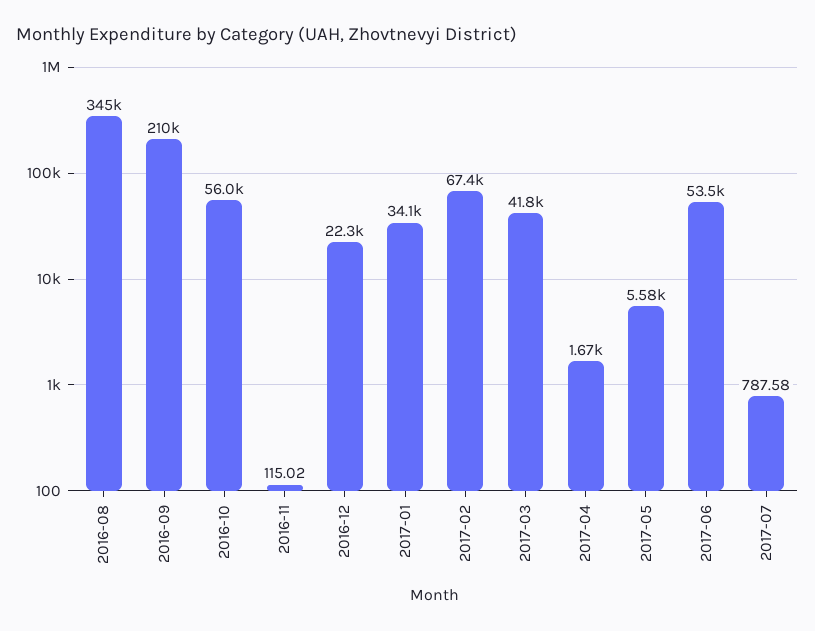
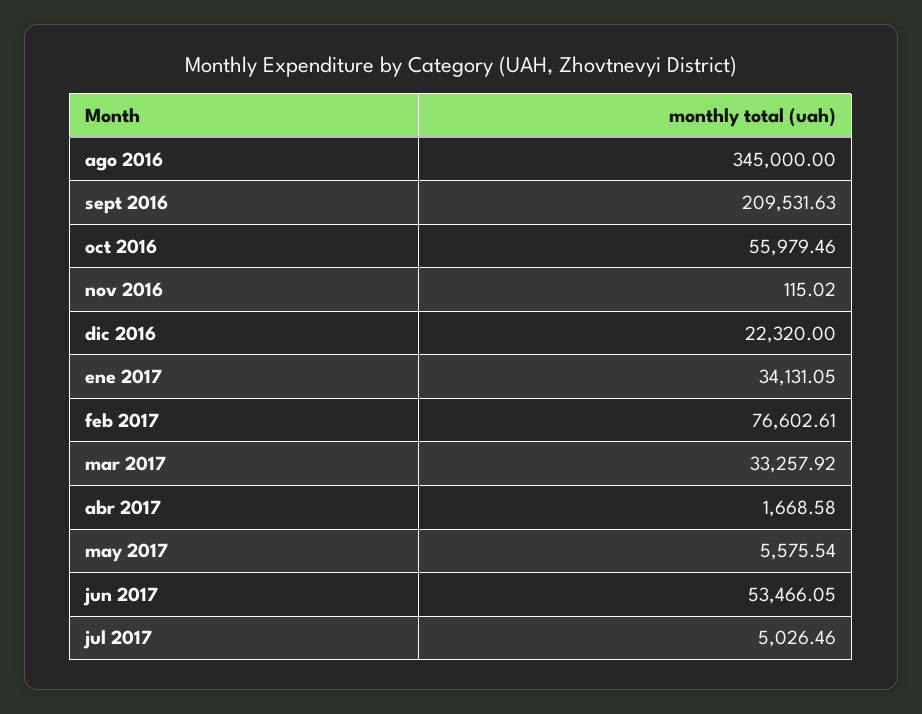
2017-02: 67400 -> 76602.61
2017-03: 41800 -> 33257.92
2017-07: 787.58 -> 5026.46

